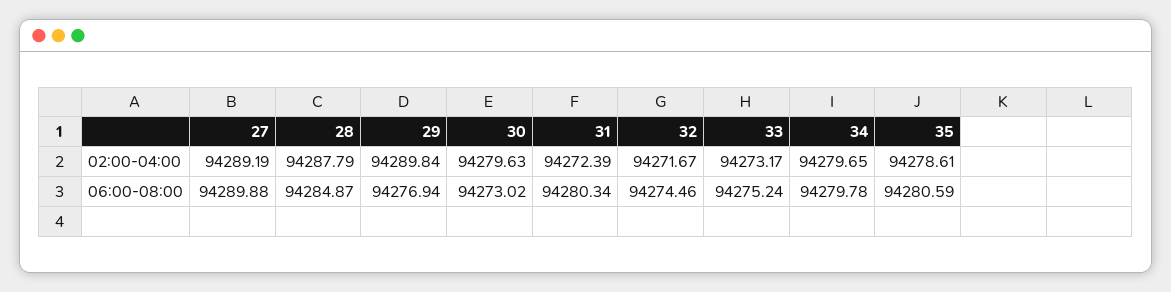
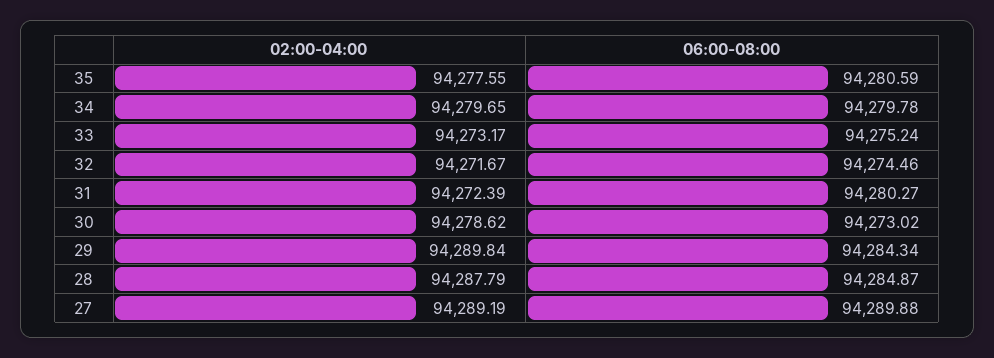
30, 02:00-04:00: 94279.63 -> 94278.62
35, 02:00-04:00: 94278.61 -> 94277.55
29, 06:00-08:00: 94276.94 -> 94284.34
31, 06:00-08:00: 94280.34 -> 94280.27

